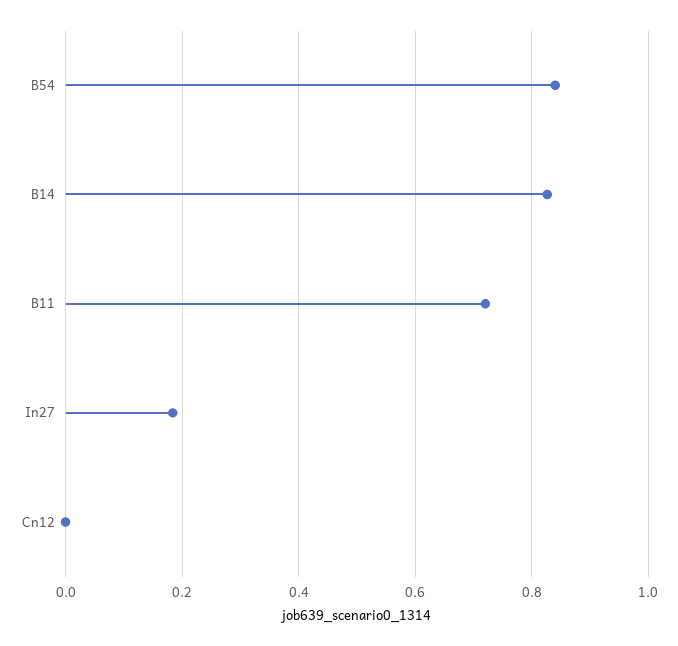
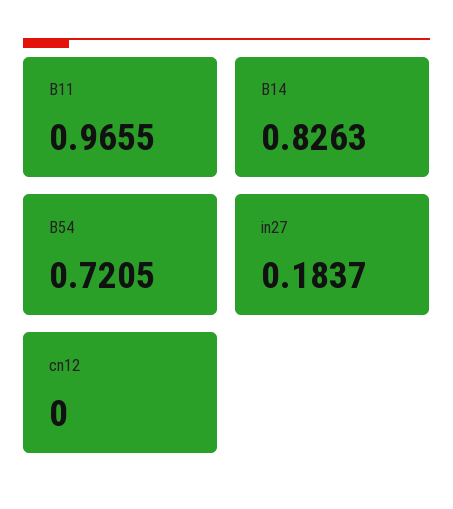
B54: 0.84 -> 0.7205
B11: 0.72 -> 0.9655

